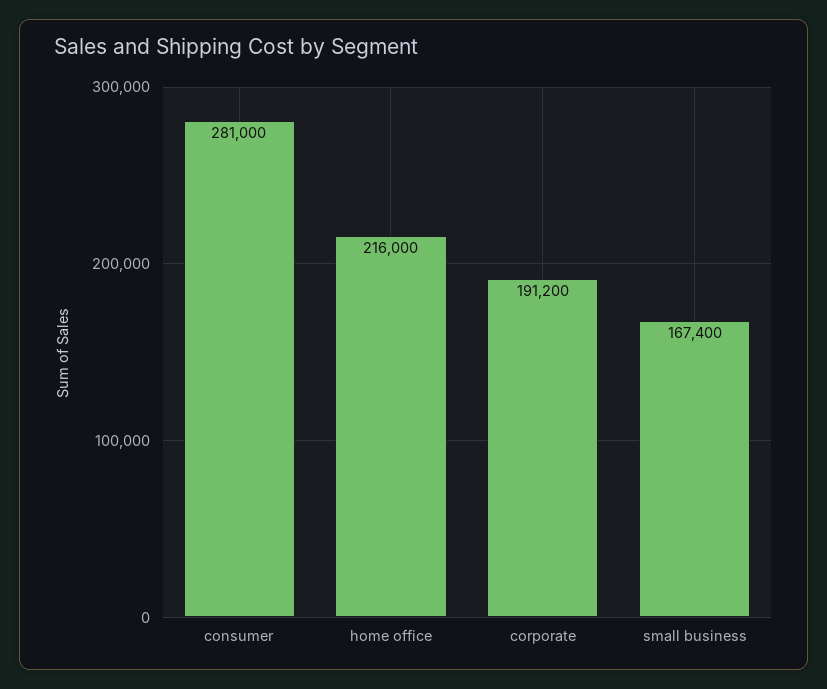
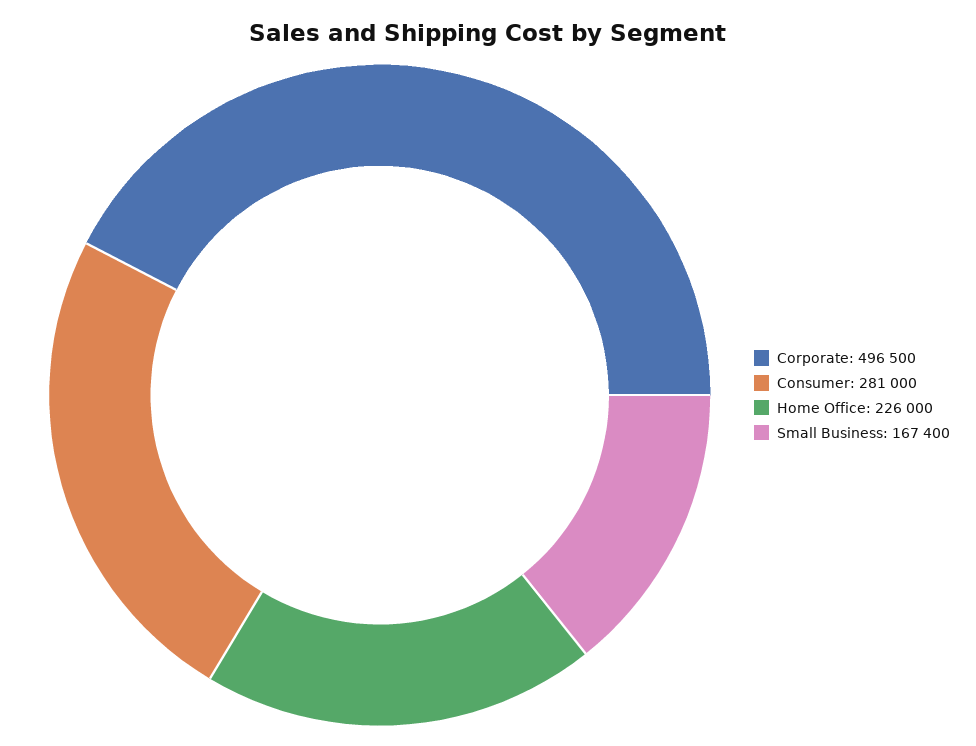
home office: 216000 -> 226000
corporate: 191200 -> 496500

